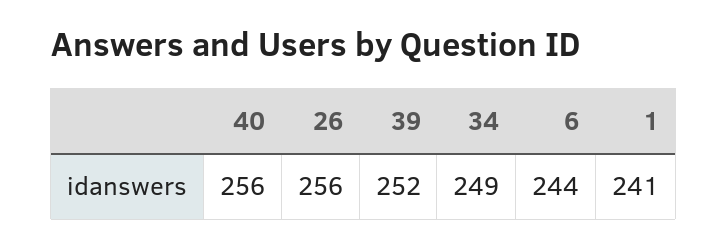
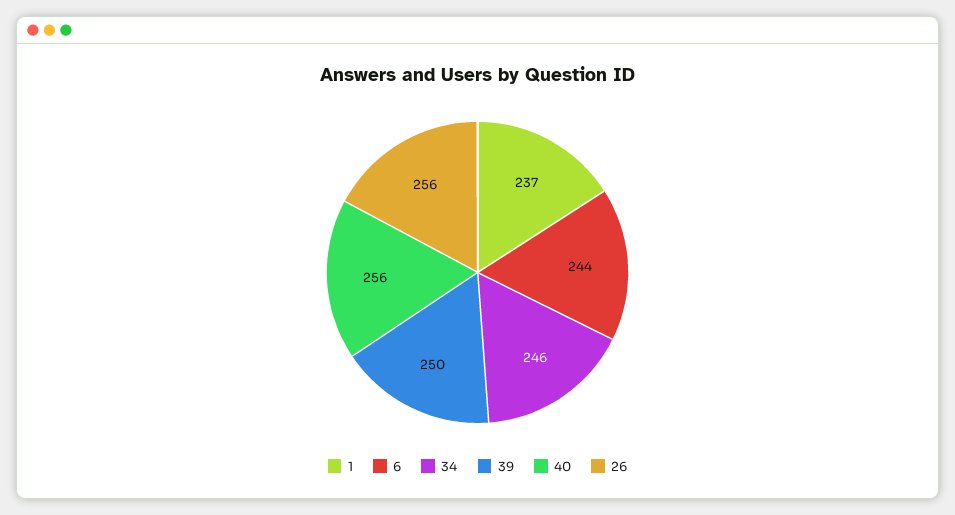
39: 252 -> 250
34: 249 -> 246
1: 241 -> 237

